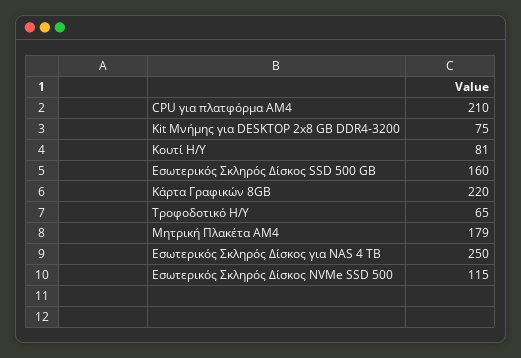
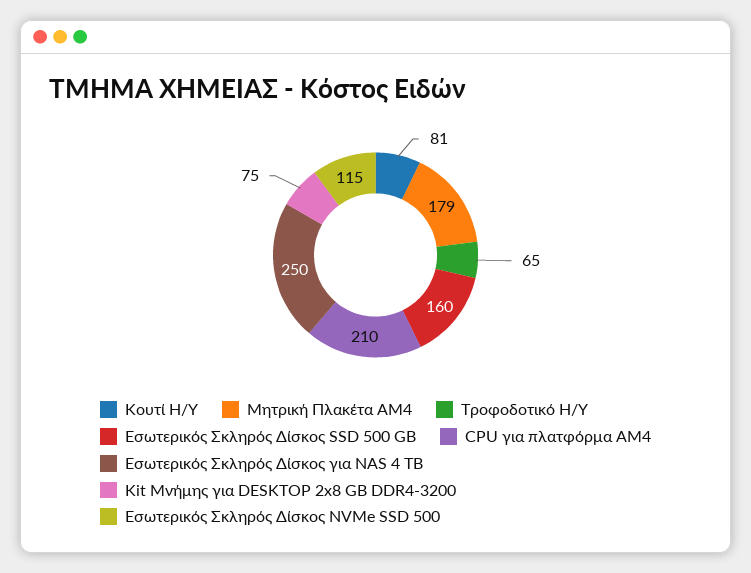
Κάρτα Γραφικών 8GB: 220 -> none

